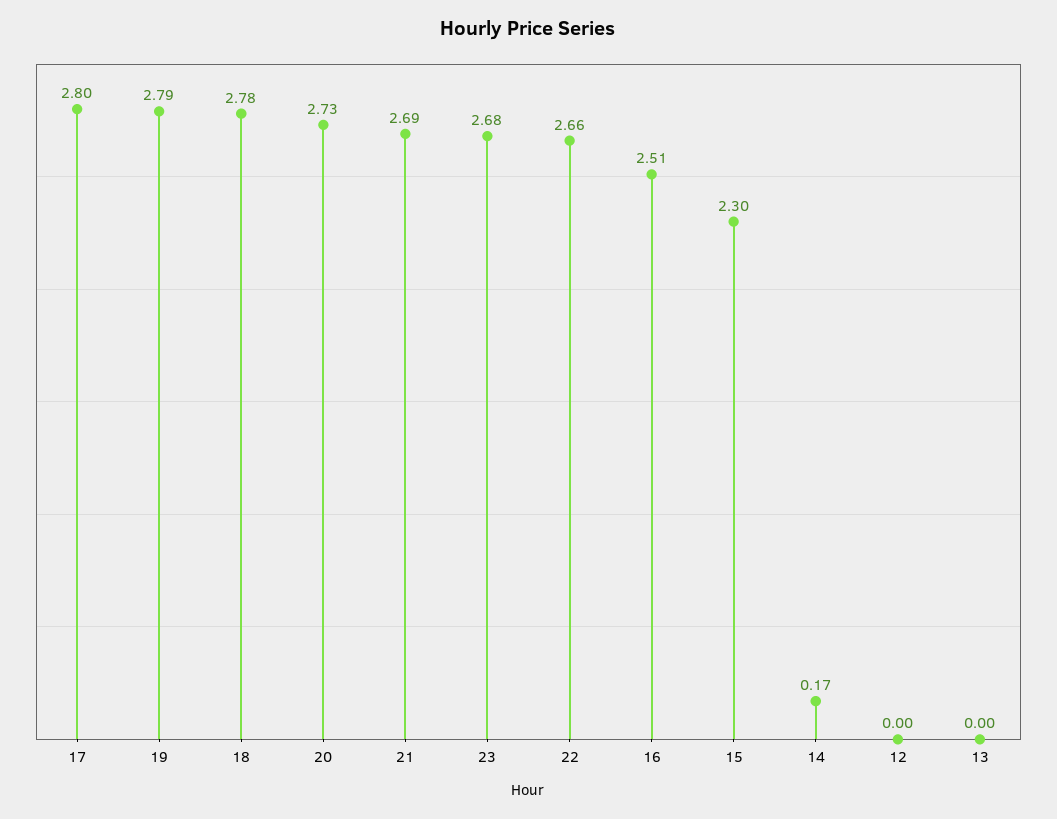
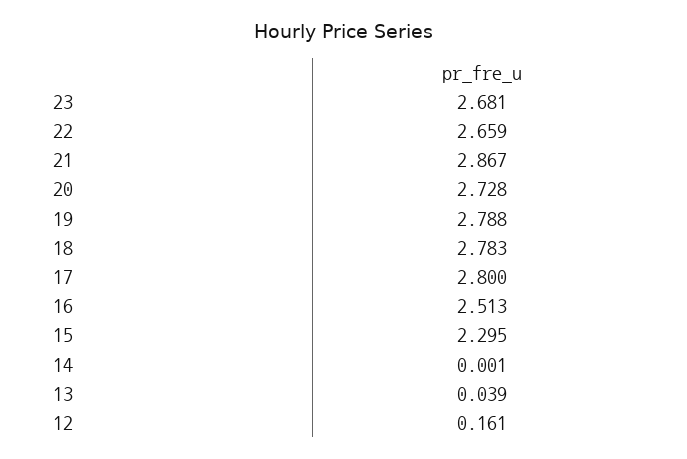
21: 2.69 -> 2.867
14: 0.17 -> 0.001
12: 0 -> 0.161
13: 0 -> 0.039

